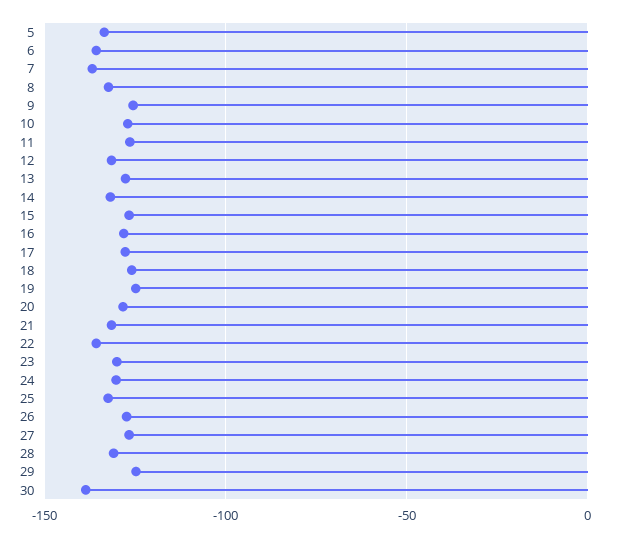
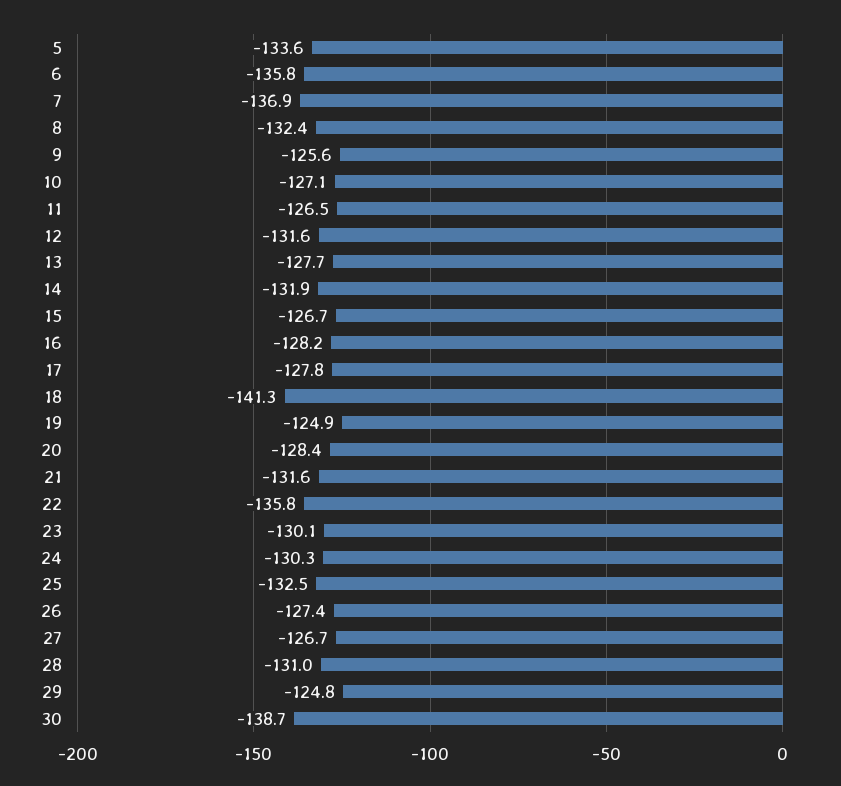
18: -125 -> -141.3

